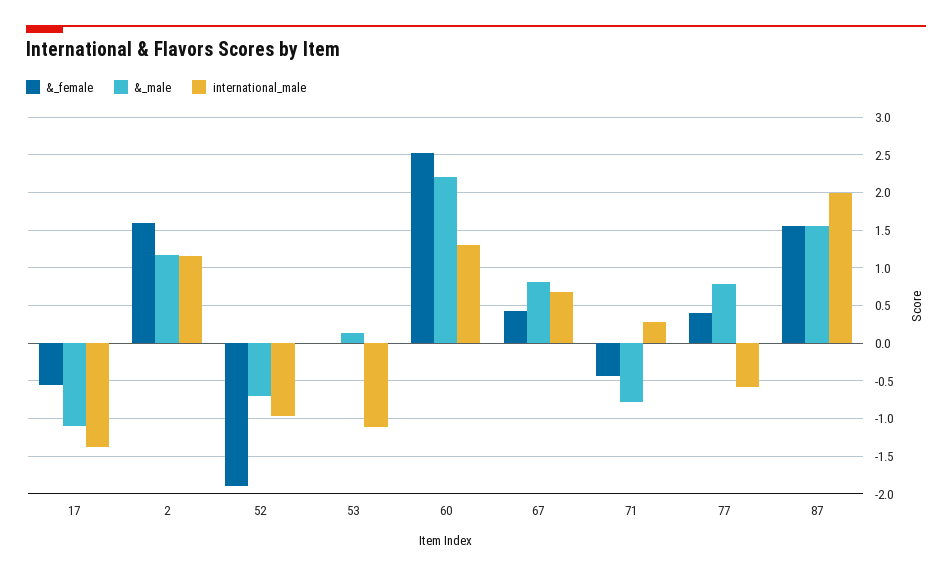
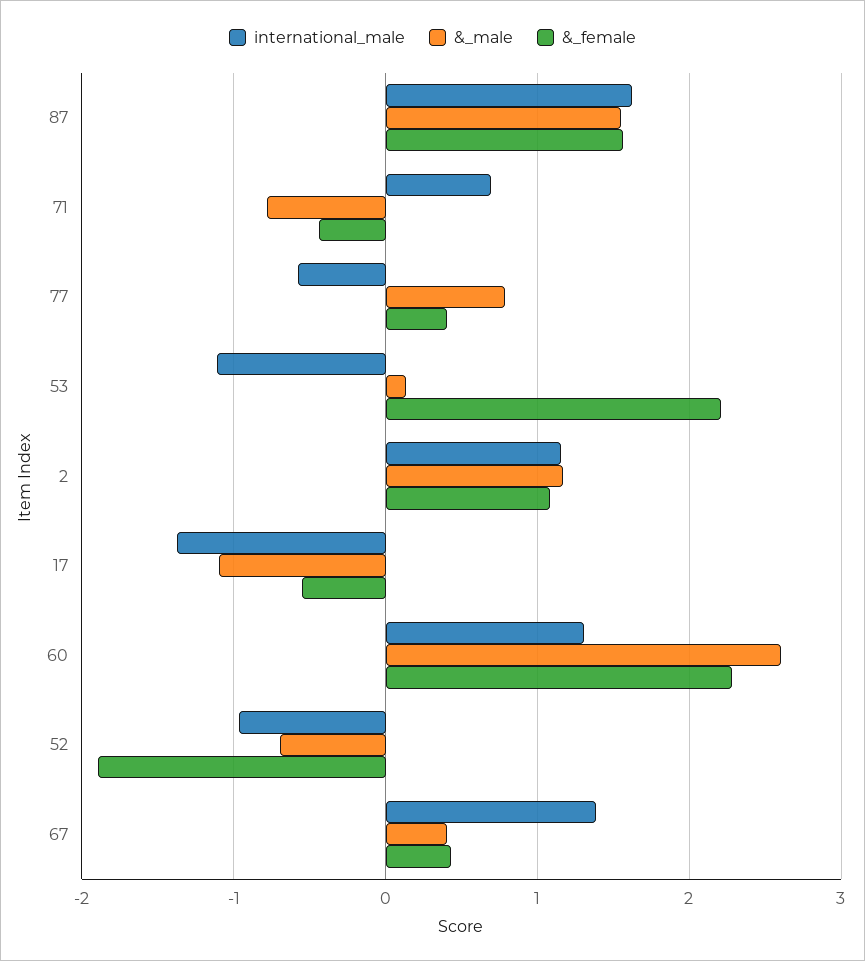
&_female, 2: 1.6 -> 1.1
&_female, 53: 0 -> 2.2
&_female, 60: 2.5 -> 2.3
&_male, 60: 2.2 -> 2.6
&_male, 67: 0.8 -> 0.4
international_male, 67: 0.7 -> 1.4
international_male, 71: 0.3 -> 0.7
international_male, 87: 2 -> 1.6

